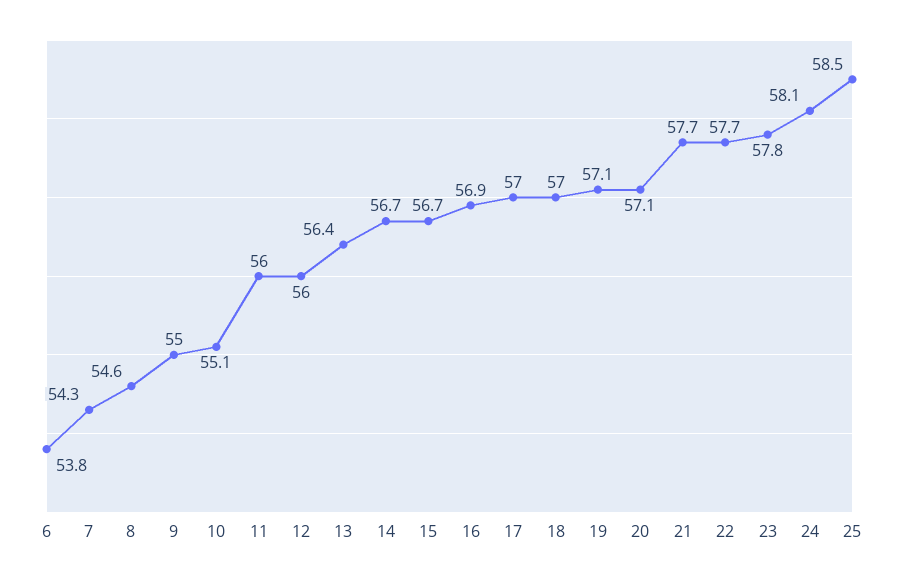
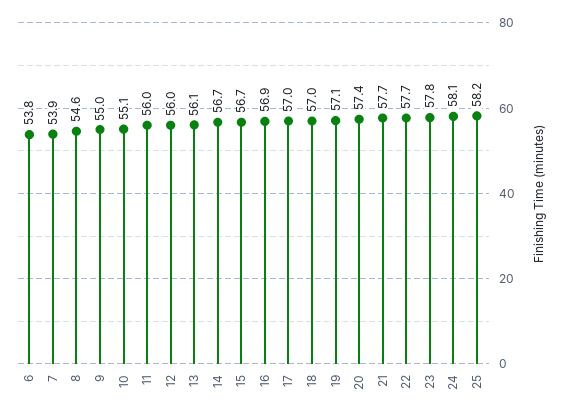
7: 54.3 -> 53.9
13: 56.4 -> 56.1
20: 57.1 -> 57.4
25: 58.5 -> 58.2

